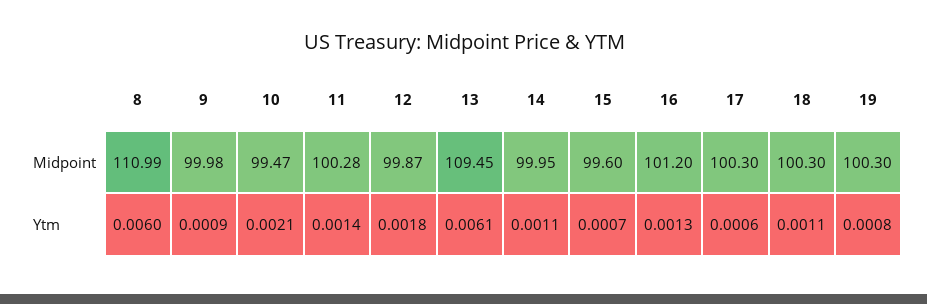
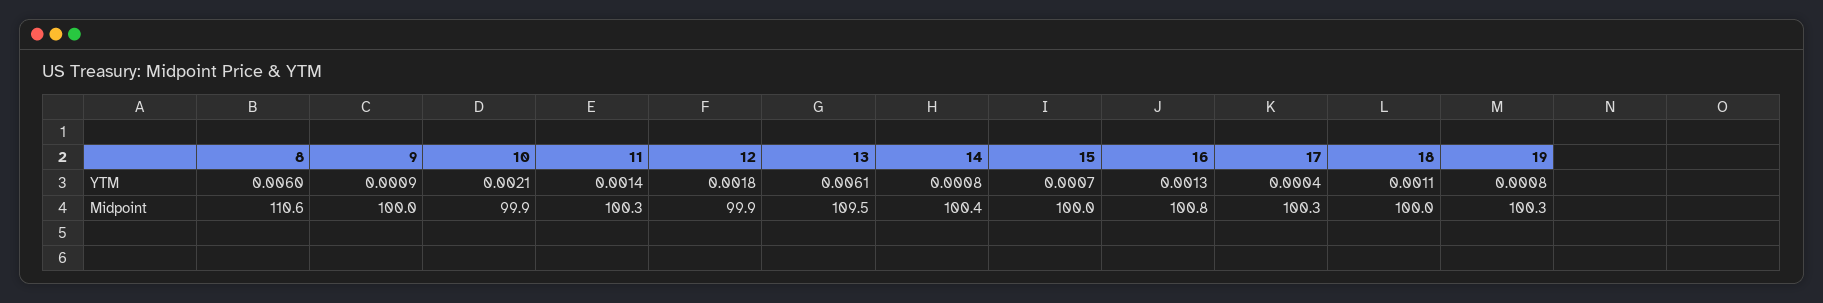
8, Midpoint: 110.99 -> 110.6
10, Midpoint: 99.47 -> 99.9
14, Midpoint: 99.95 -> 100.4
15, Midpoint: 99.6 -> 100
16, Midpoint: 101.2 -> 100.8
18, Midpoint: 100.3 -> 100
14, Ytm: 0.0011 -> 0.0008
17, Ytm: 0.0006 -> 0.0004

